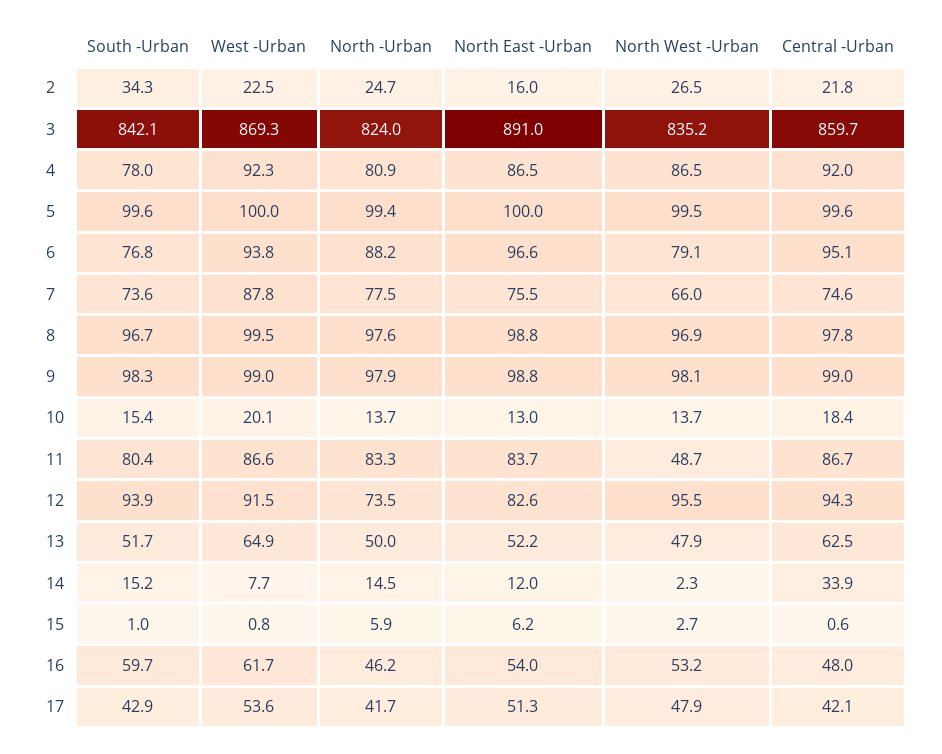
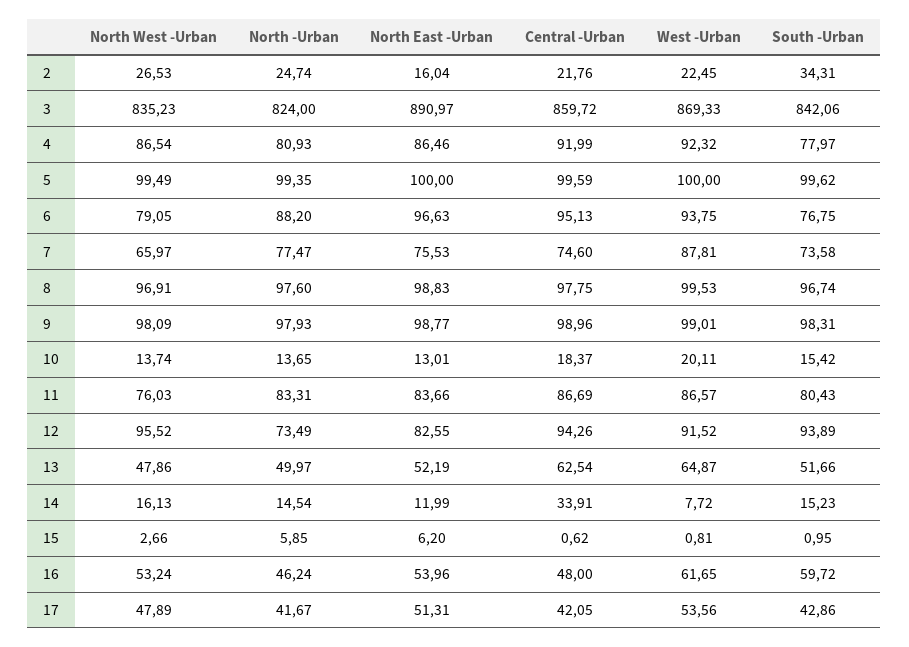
North West -Urban, 11: 48.7 -> 76.03
North West -Urban, 14: 2.3 -> 16.13

